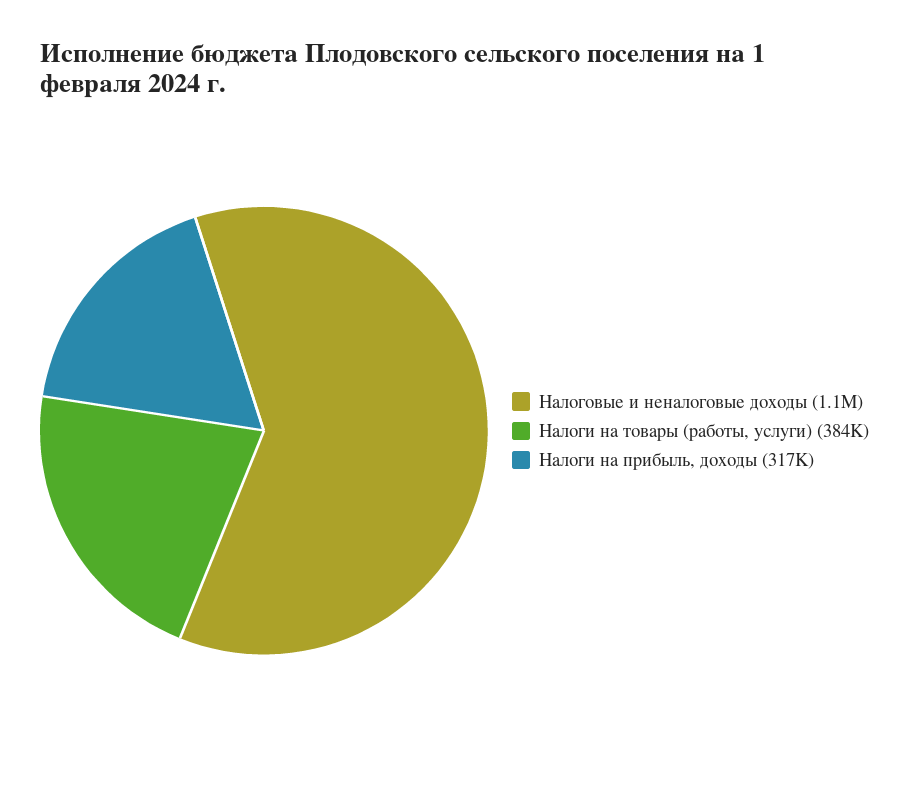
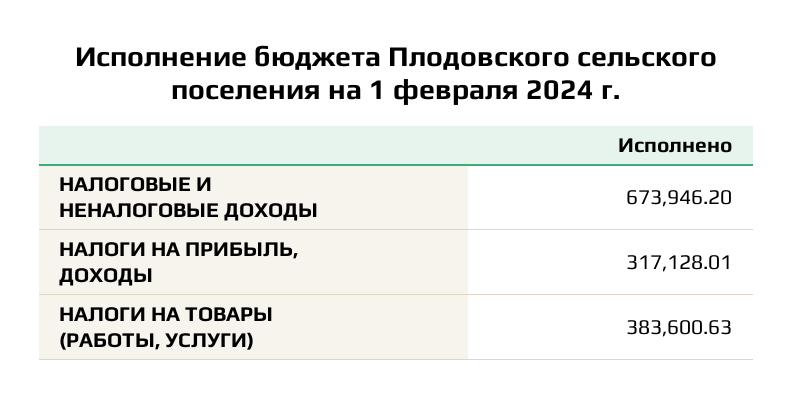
Налоговые и неналоговые доходы: 1100000 -> 673946.2

